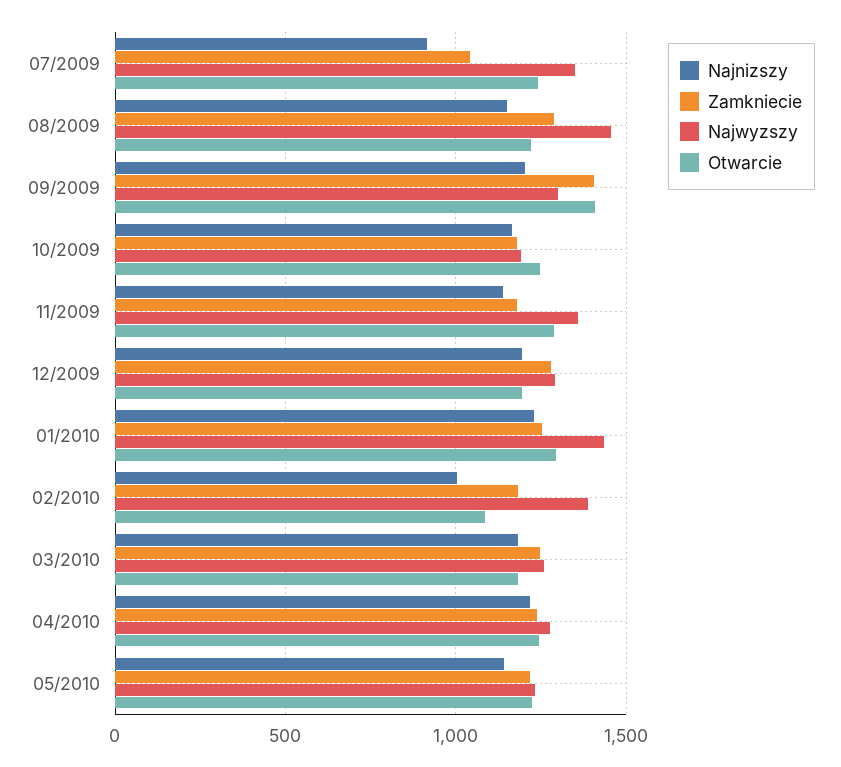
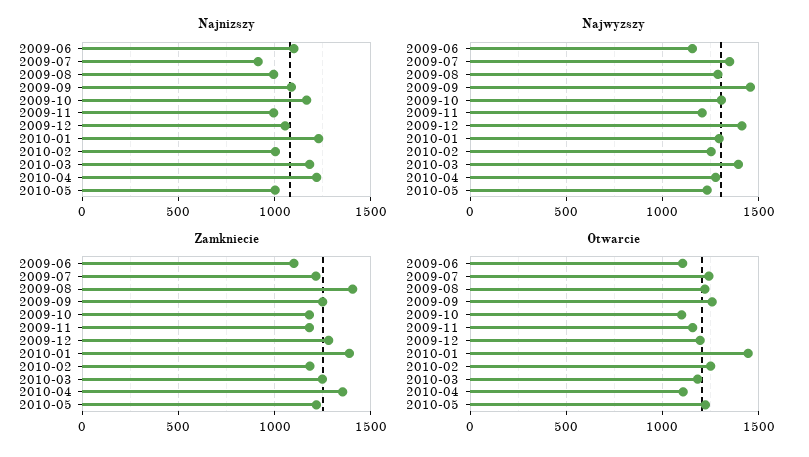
Zamkniecie, 07/2009: 1050 -> 1200
Najnizszy, 08/2009: 1150 -> 1000
Zamkniecie, 08/2009: 1300 -> 1400
Najwyzszy, 08/2009: 1450 -> 1300
Najnizszy, 09/2009: 1200 -> 1100
Zamkniecie, 09/2009: 1400 -> 1250
Najwyzszy, 09/2009: 1300 -> 1450
Otwarcie, 09/2009: 1400 -> 1250
Najwyzszy, 10/2009: 1200 -> 1300
Otwarcie, 10/2009: 1250 -> 1100
Najnizszy, 11/2009: 1150 -> 1000
Najwyzszy, 11/2009: 1350 -> 1200
Otwarcie, 11/2009: 1300 -> 1150
Najnizszy, 12/2009: 1200 -> 1050
Najwyzszy, 12/2009: 1300 -> 1400
Zamkniecie, 01/2010: 1250 -> 1400
Najwyzszy, 01/2010: 1450 -> 1300
Otwarcie, 01/2010: 1300 -> 1450
Najwyzszy, 02/2010: 1400 -> 1250
Otwarcie, 02/2010: 1100 -> 1250
Najwyzszy, 03/2010: 1250 -> 1400
Zamkniecie, 04/2010: 1250 -> 1350
Otwarcie, 04/2010: 1250 -> 1100
Najnizszy, 05/2010: 1150 -> 1000
Najnizszy, 2009-06: none -> 1100
Najwyzszy, 2009-06: none -> 1150
Zamkniecie, 2009-06: none -> 1100
Otwarcie, 2009-06: none -> 1100

